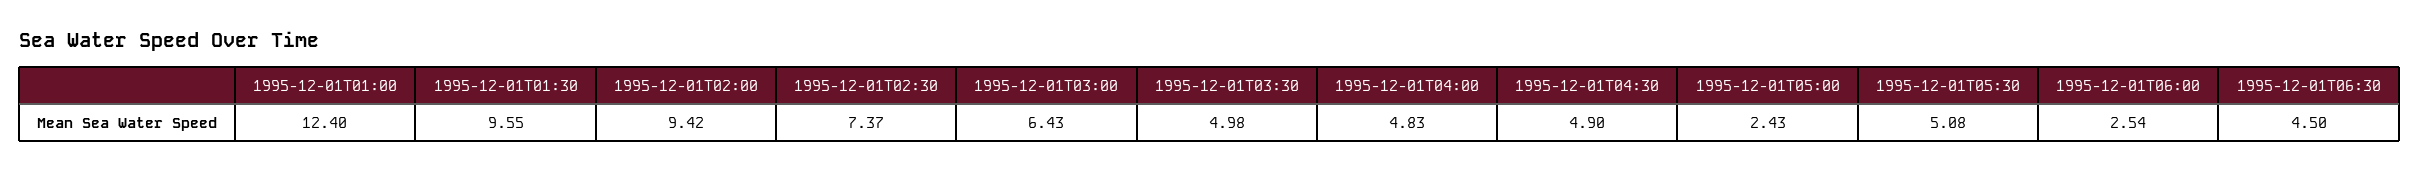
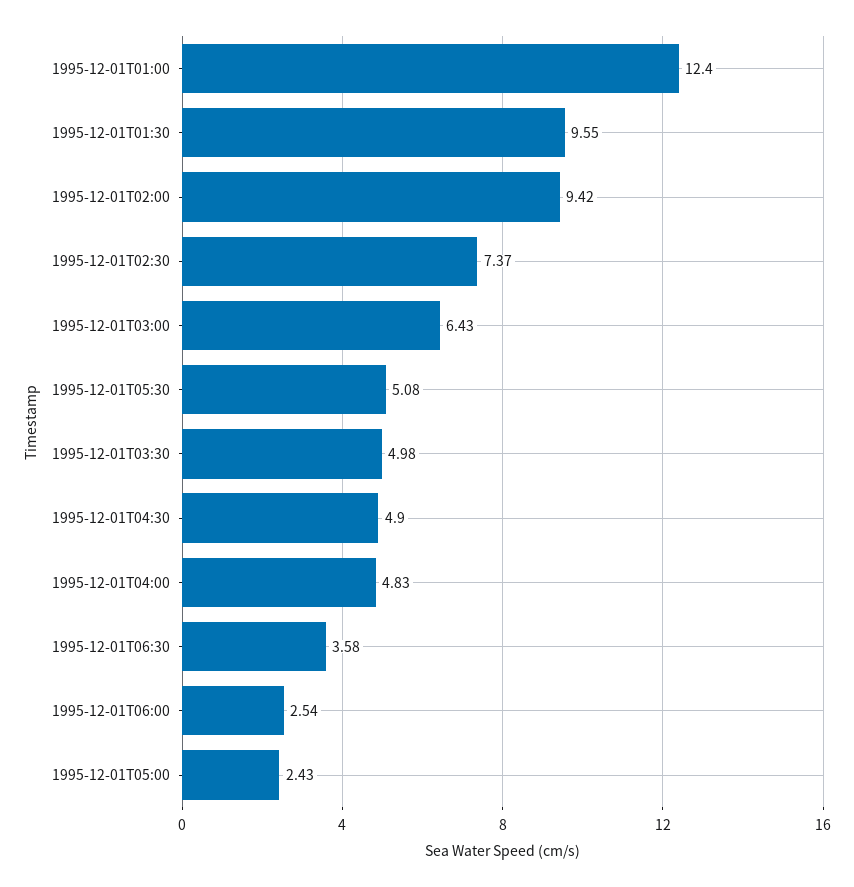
1995-12-01T06:30: 4.5 -> 3.58

